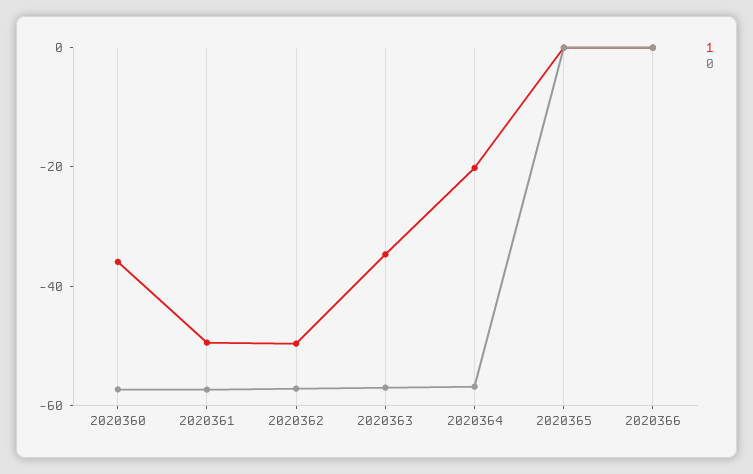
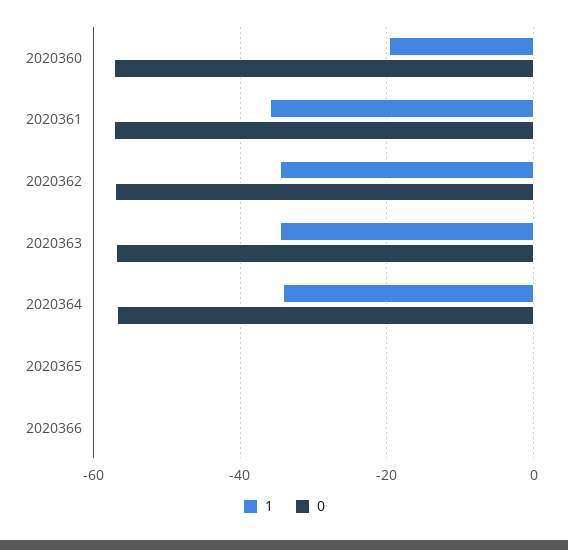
1, 2020360: -35 -> -20
1, 2020361: -50 -> -36
1, 2020362: -50 -> -34
1, 2020364: -20 -> -34

